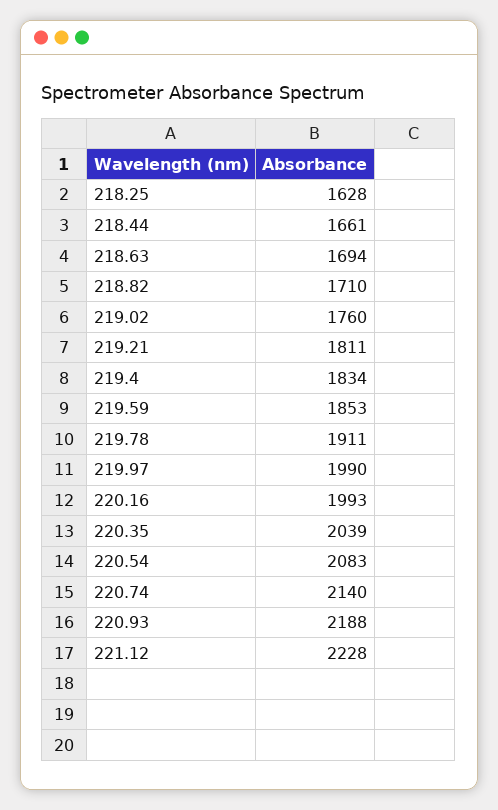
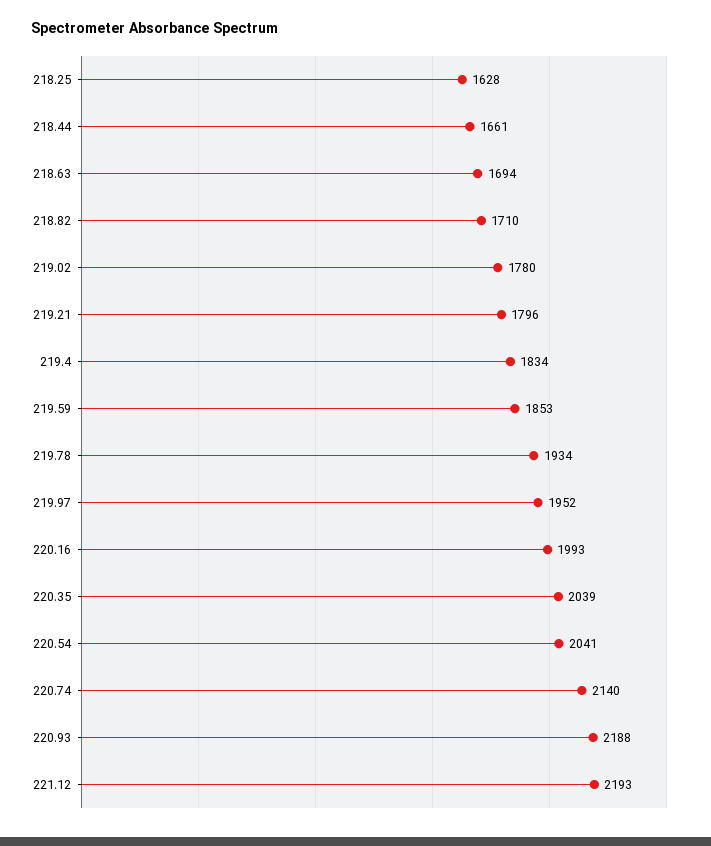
219.02: 1760 -> 1780
219.21: 1811 -> 1796
219.78: 1911 -> 1934
219.97: 1990 -> 1952
220.54: 2083 -> 2041
221.12: 2228 -> 2193

